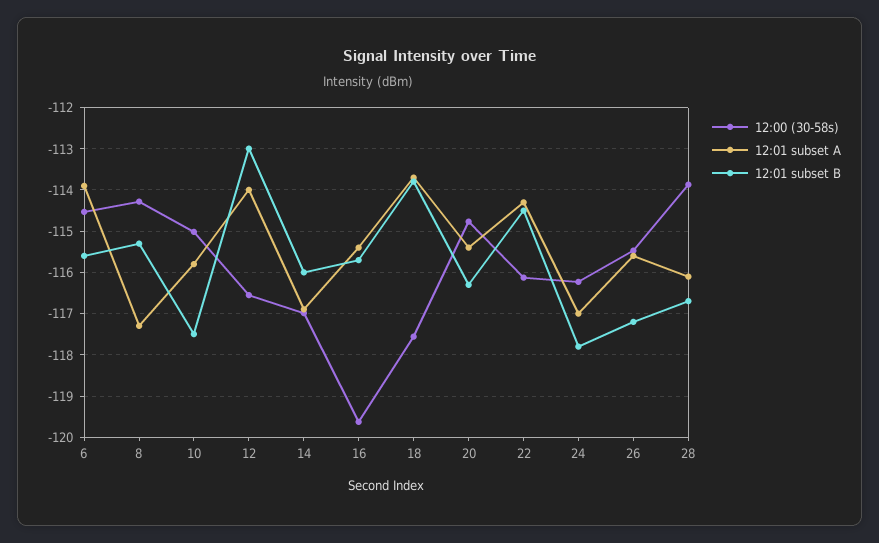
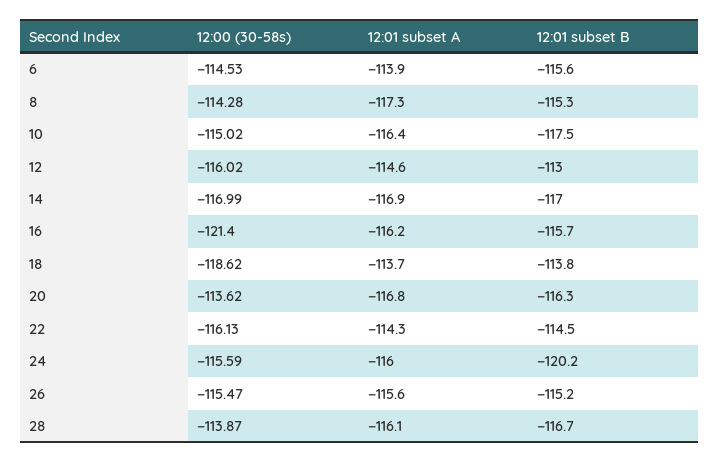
12:01 subset A, 10: -115.8 -> -116.4
12:00 (30-58s), 12: -116.6 -> -116.02
12:01 subset A, 12: -114 -> -114.6
12:01 subset B, 14: -116 -> -117
12:00 (30-58s), 16: -119.6 -> -121.4
12:01 subset A, 16: -115.4 -> -116.2
12:00 (30-58s), 18: -117.6 -> -118.62
12:00 (30-58s), 20: -114.8 -> -113.62
12:01 subset A, 20: -115.4 -> -116.8
12:00 (30-58s), 24: -116.2 -> -115.59
12:01 subset A, 24: -117 -> -116
12:01 subset B, 24: -117.8 -> -120.2
12:01 subset B, 26: -117.2 -> -115.2

